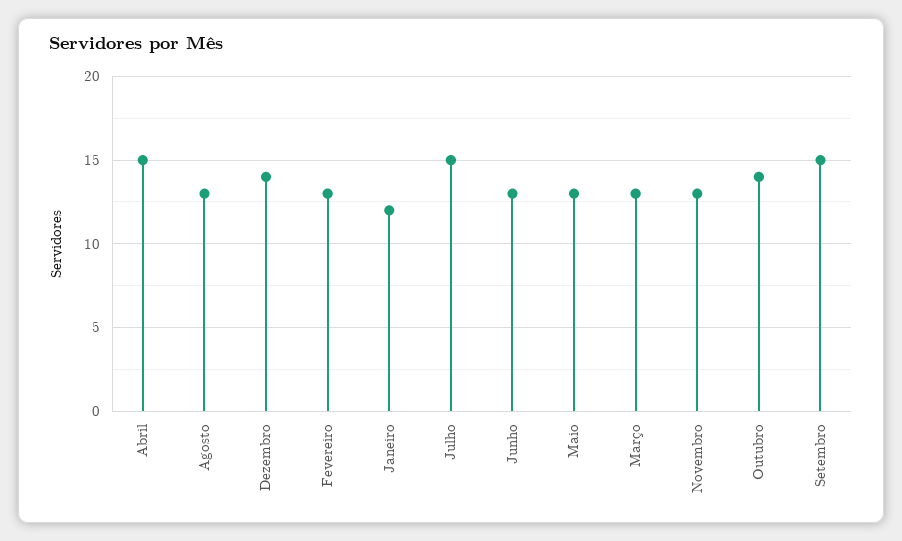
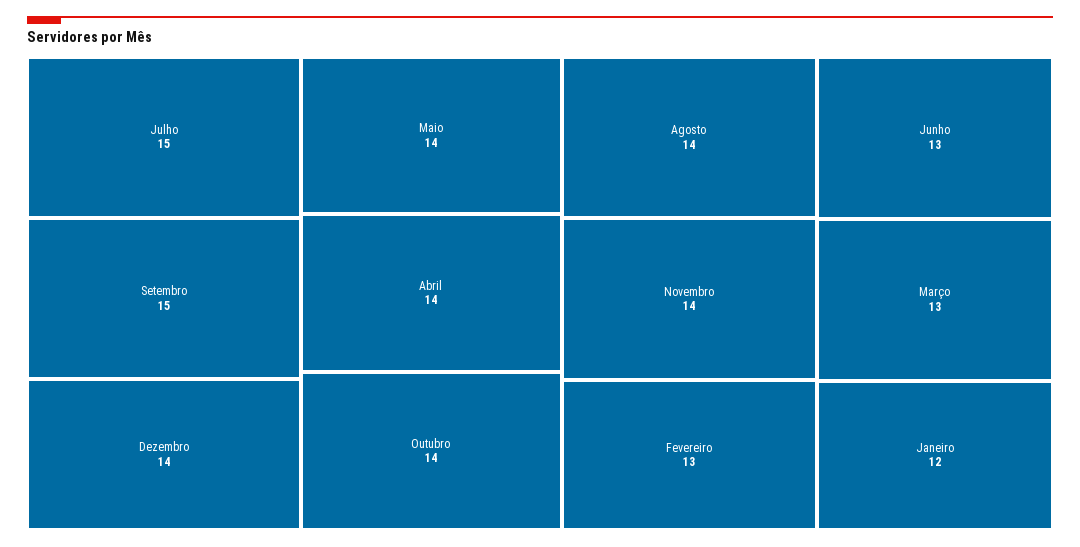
Abril: 15 -> 14
Agosto: 13 -> 14
Maio: 13 -> 14
Novembro: 13 -> 14

